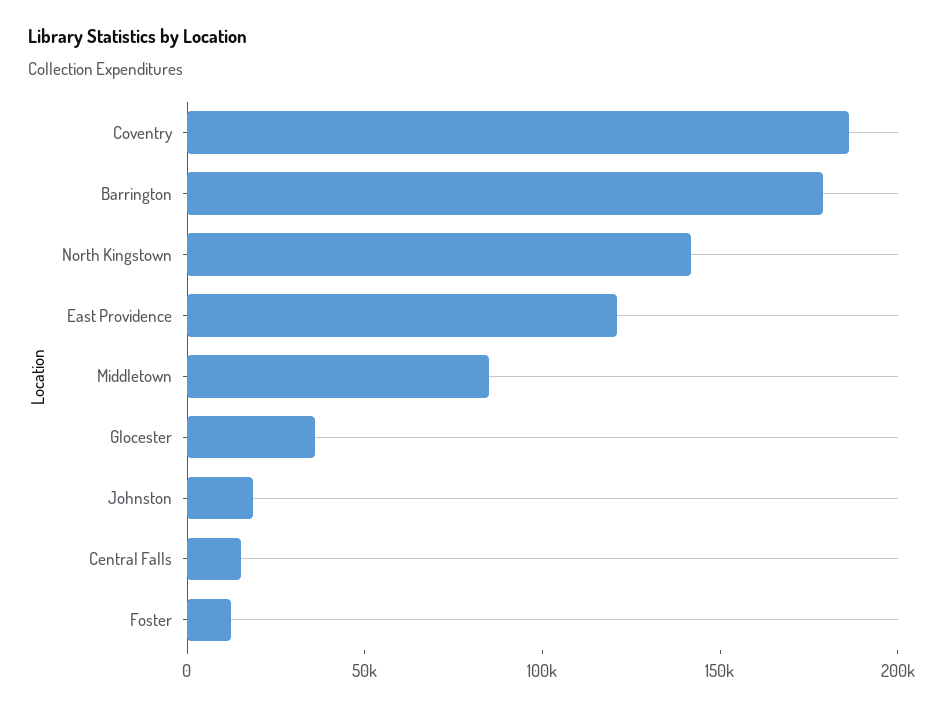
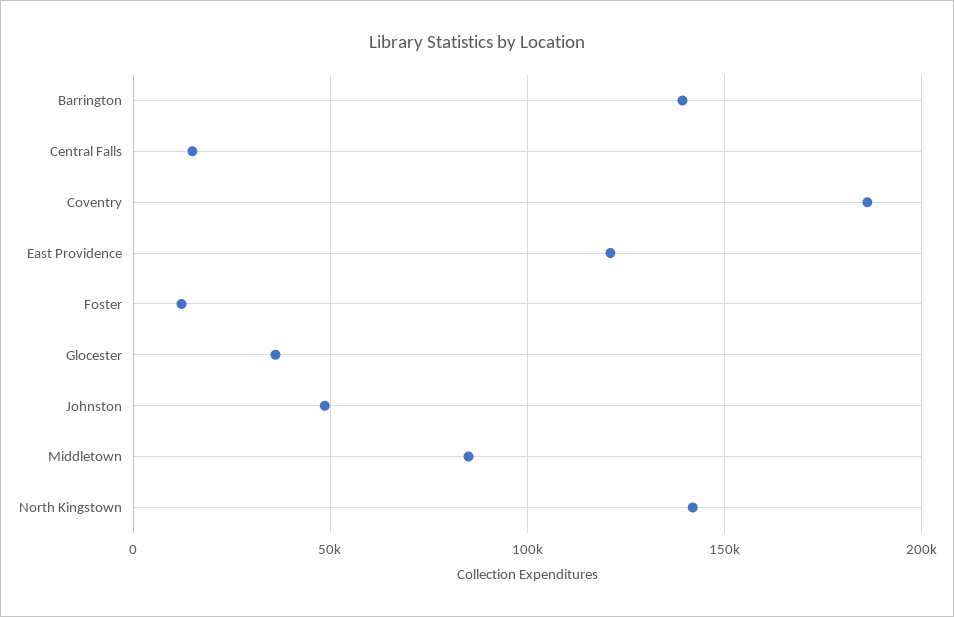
Barrington: 180000 -> 140000
Johnston: 20000 -> 50000

